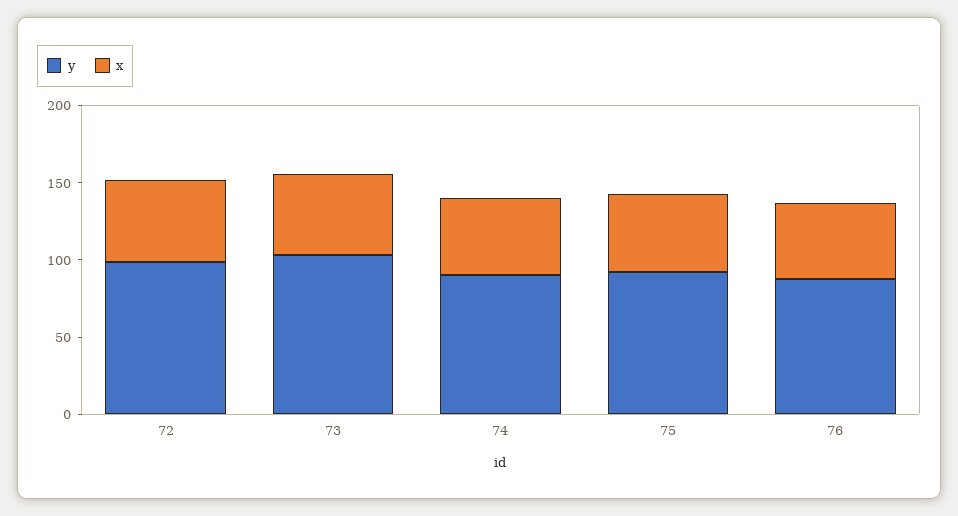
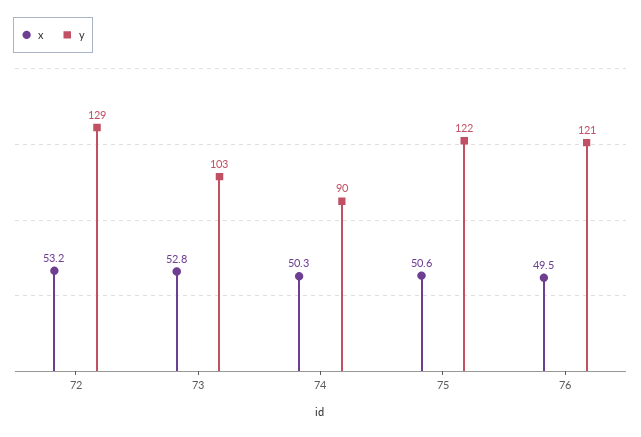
y, 72: 100 -> 129
y, 75: 90 -> 122
y, 76: 90 -> 121

